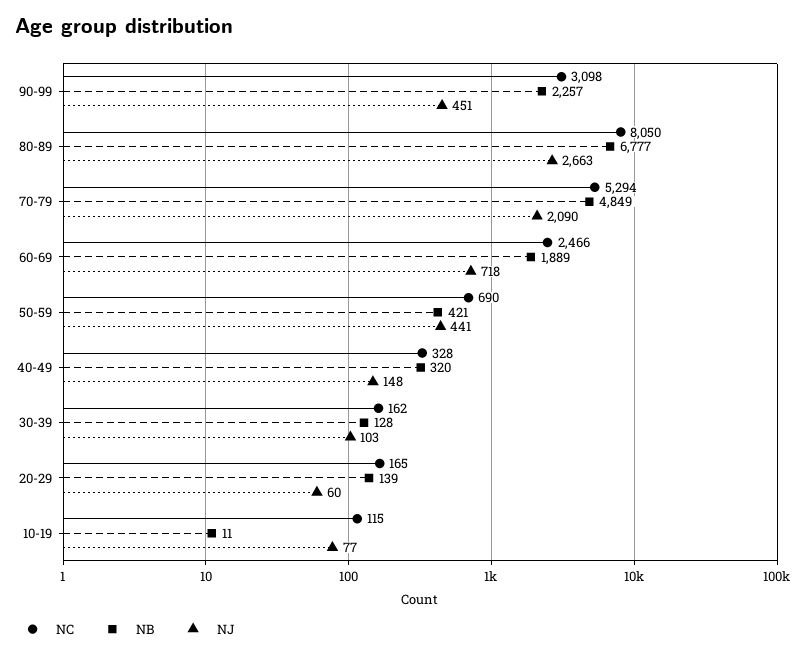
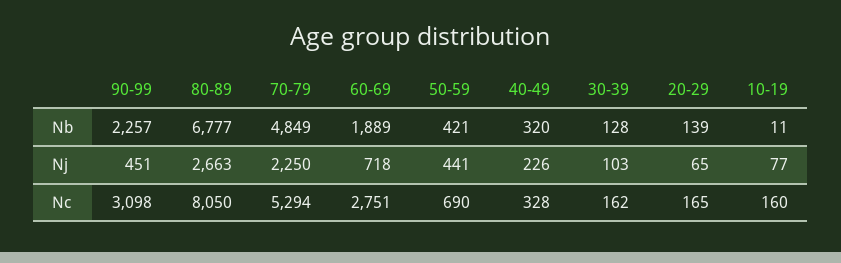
NJ, 70-79: 2090 -> 2250
NC, 60-69: 2466 -> 2751
NJ, 40-49: 148 -> 226
NJ, 20-29: 60 -> 65
NC, 10-19: 115 -> 160

